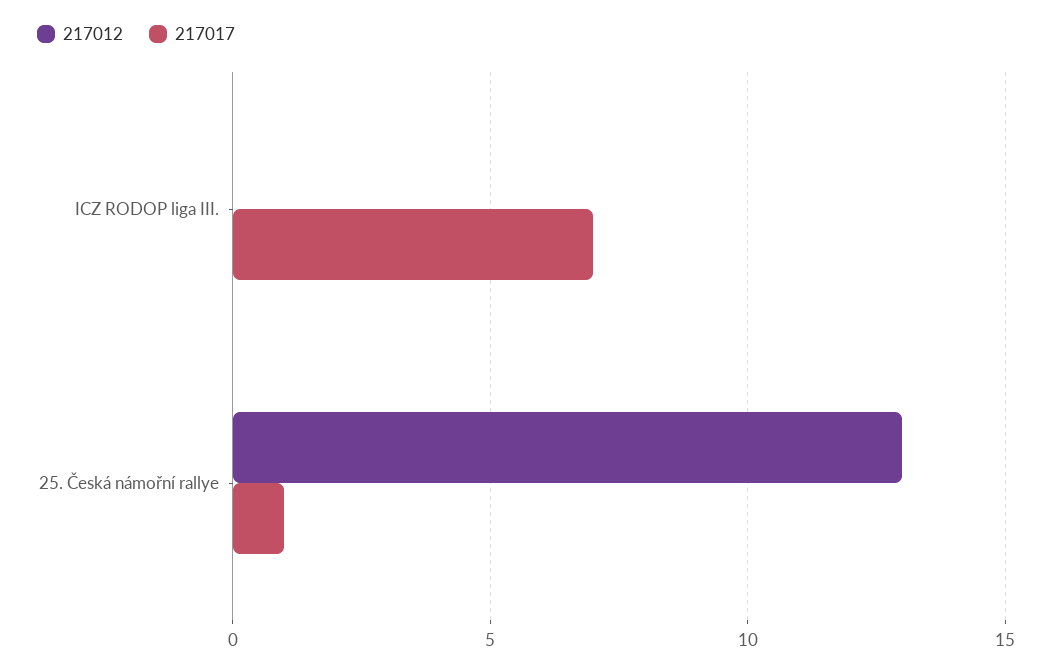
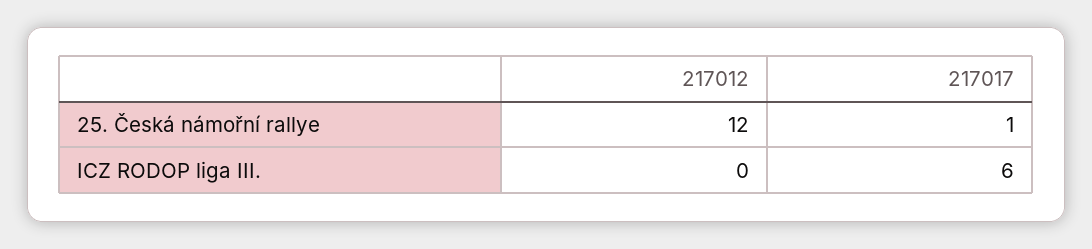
217017, ICZ RODOP liga III.: 7 -> 6
217012, 25. Česká námořní rallye: 13 -> 12

